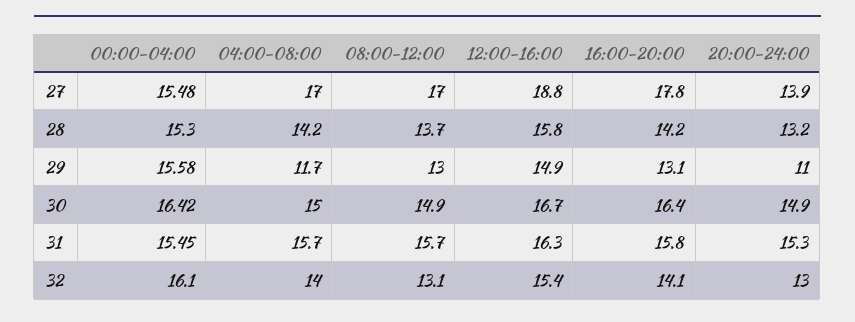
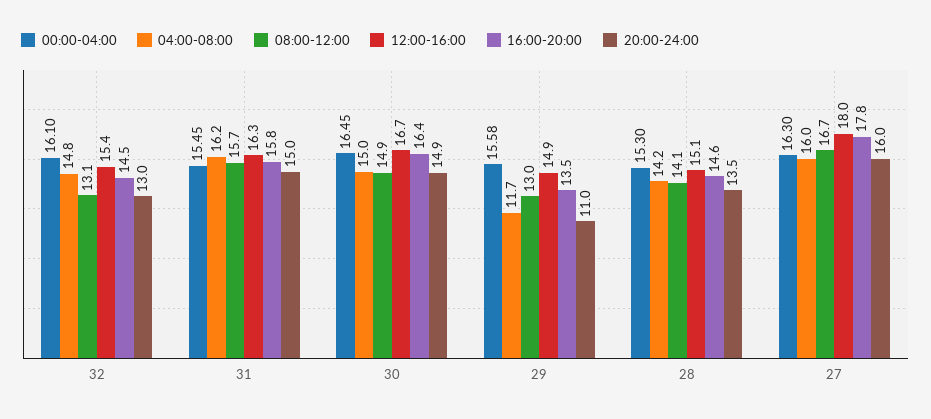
00:00-04:00, 27: 15.48 -> 16.3
04:00-08:00, 27: 17 -> 16
08:00-12:00, 27: 17 -> 16.7
12:00-16:00, 27: 18.8 -> 18
20:00-24:00, 27: 13.9 -> 16
08:00-12:00, 28: 13.7 -> 14.1
12:00-16:00, 28: 15.8 -> 15.1
16:00-20:00, 28: 14.2 -> 14.6
20:00-24:00, 28: 13.2 -> 13.5
16:00-20:00, 29: 13.1 -> 13.5
00:00-04:00, 30: 16.42 -> 16.45
04:00-08:00, 31: 15.7 -> 16.2
20:00-24:00, 31: 15.3 -> 15
04:00-08:00, 32: 14 -> 14.8
16:00-20:00, 32: 14.1 -> 14.5

